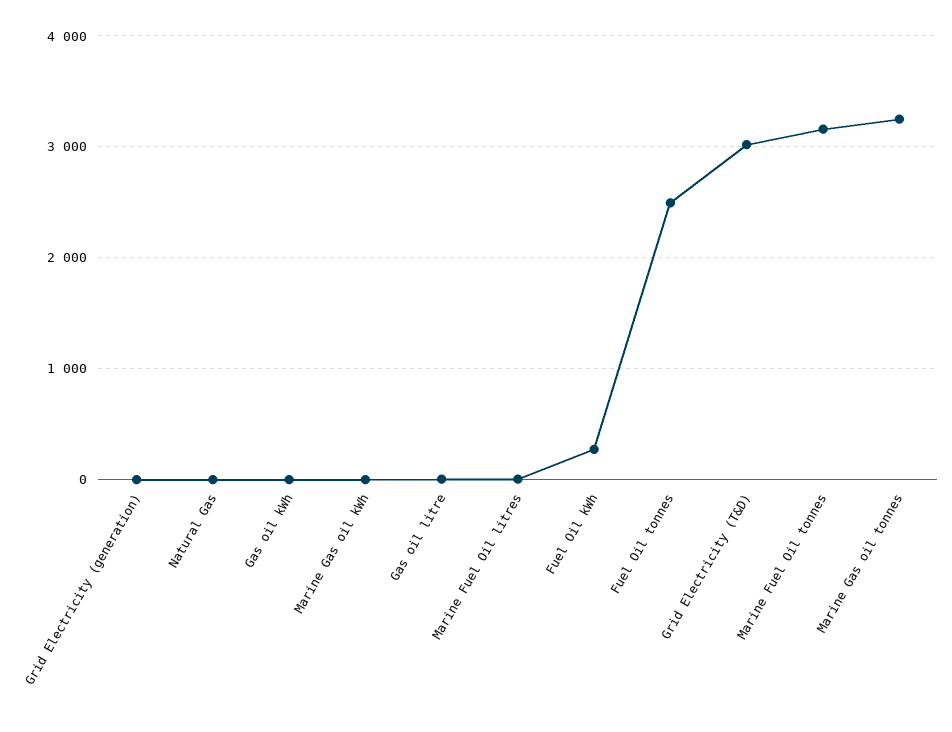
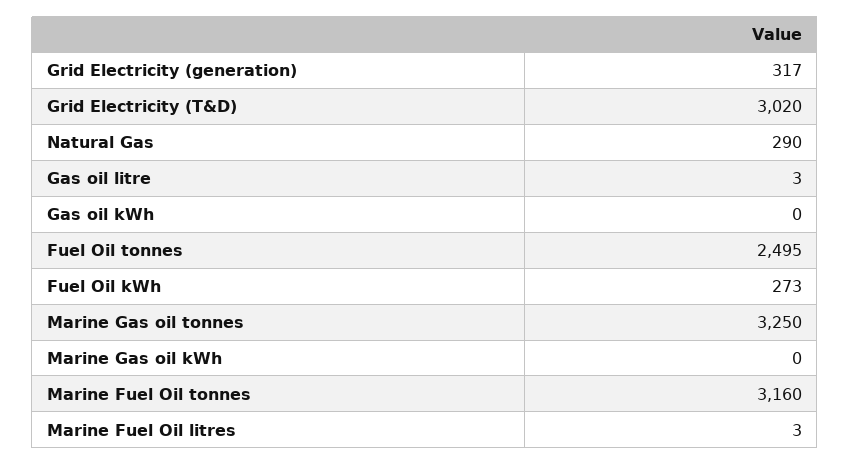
Grid Electricity (generation): 0 -> 317
Natural Gas: 0 -> 290

